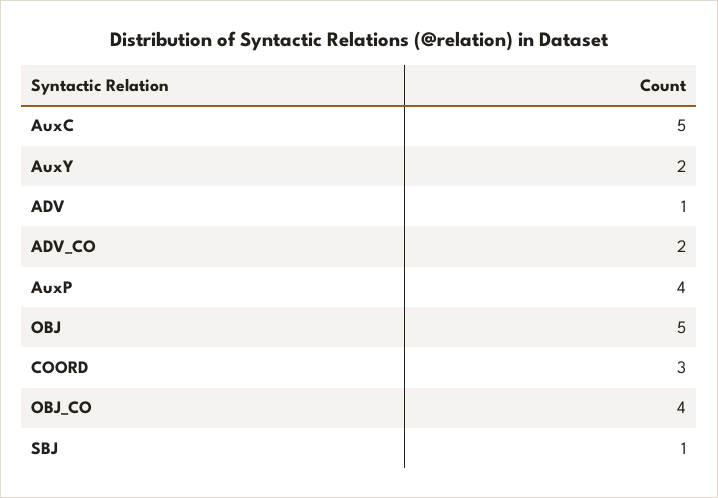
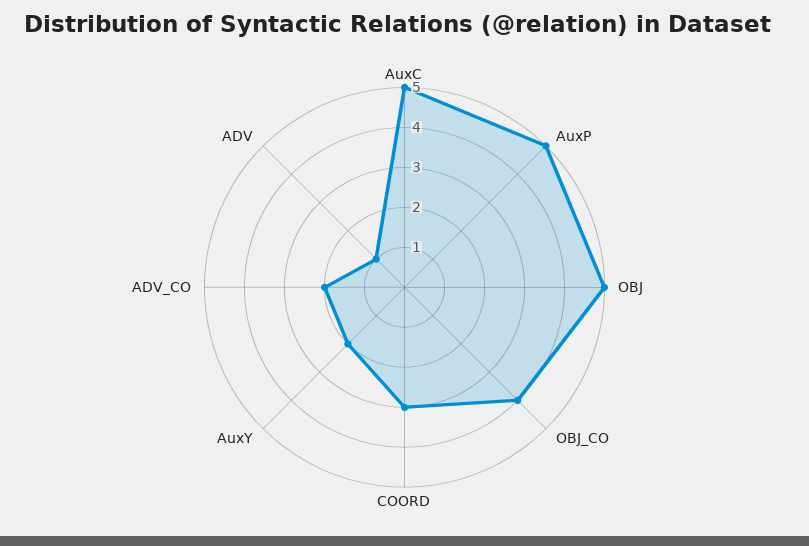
AuxP: 4 -> 5
SBJ: 1 -> none

